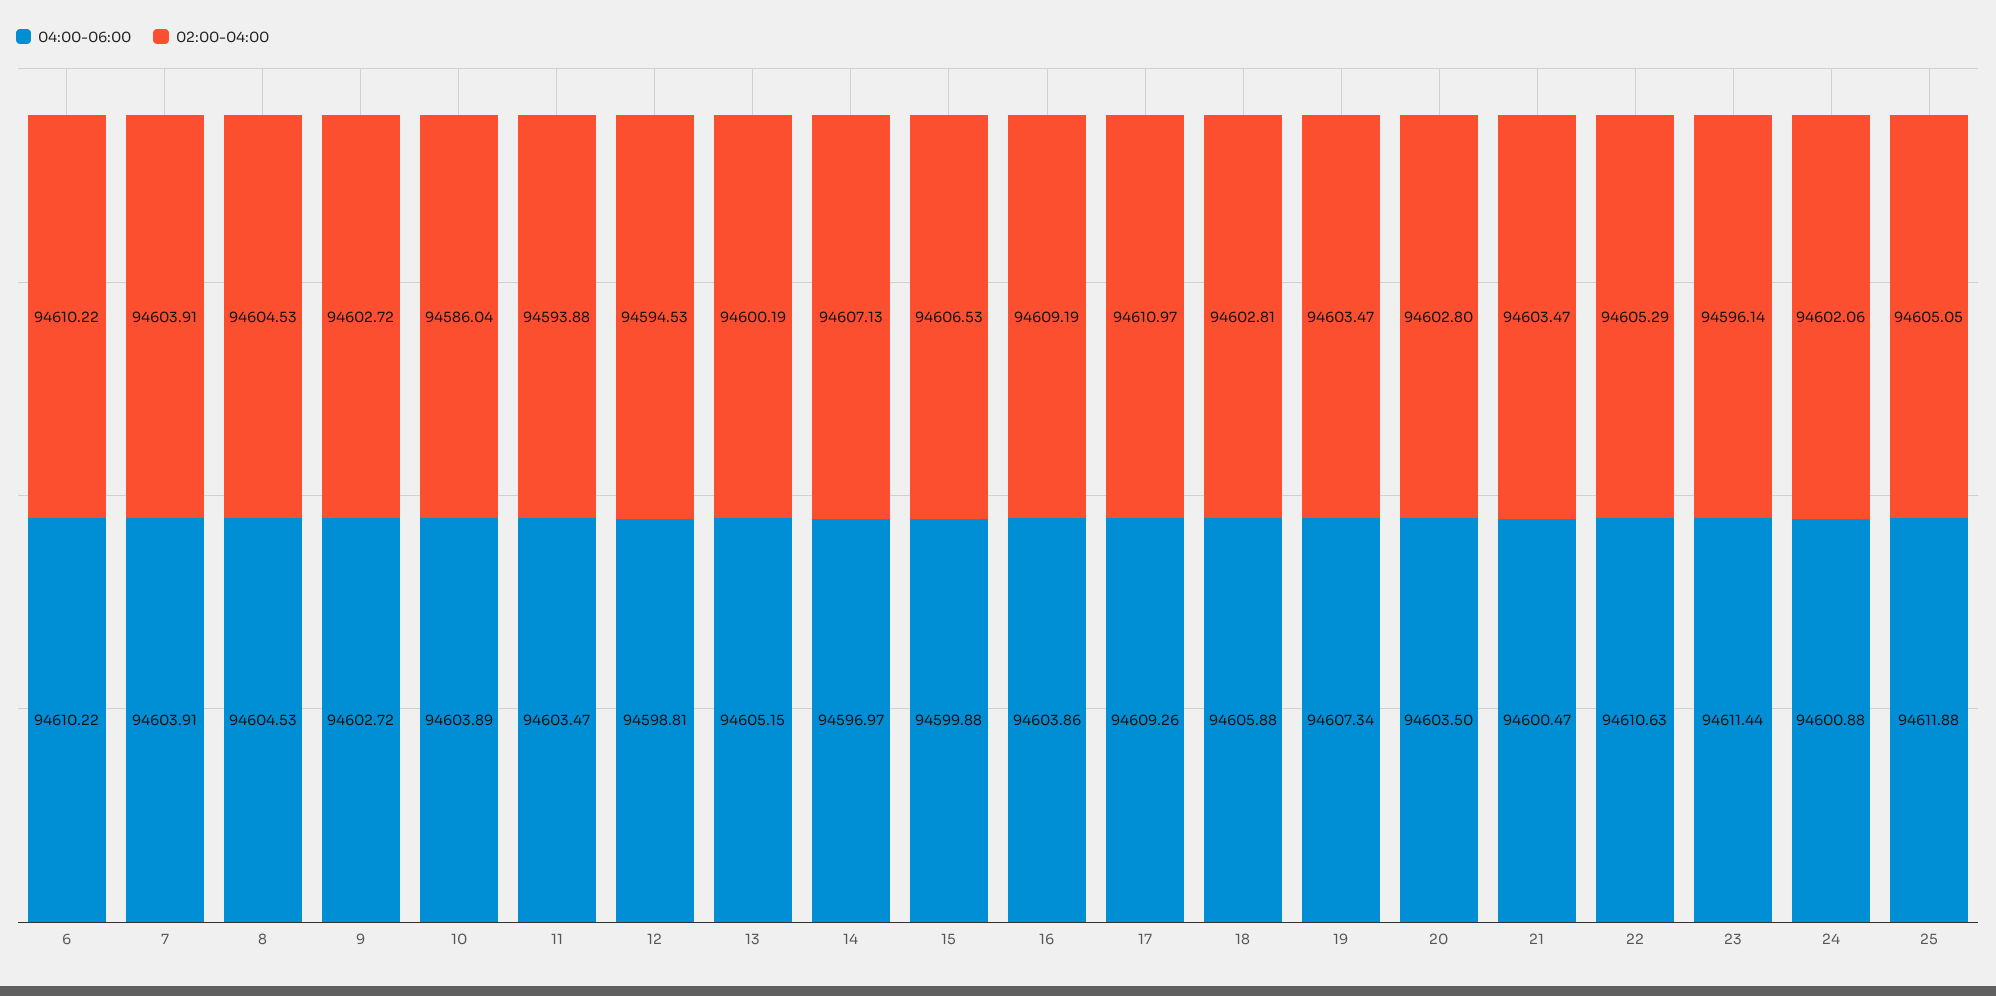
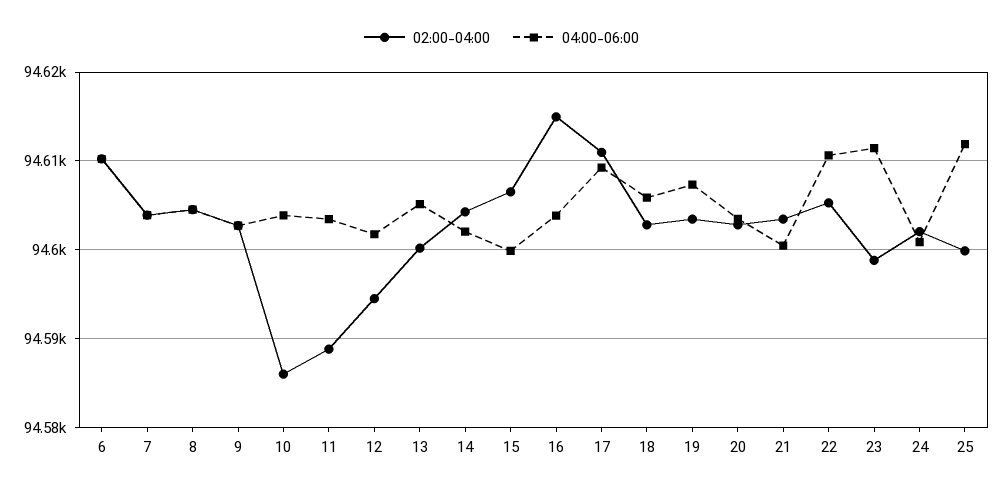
02:00-04:00, 11: 94593.88 -> 94589
04:00-06:00, 12: 94598.81 -> 94602
04:00-06:00, 14: 94596.97 -> 94602
02:00-04:00, 14: 94607.13 -> 94604
02:00-04:00, 16: 94609.19 -> 94615
02:00-04:00, 23: 94596.14 -> 94599
02:00-04:00, 25: 94605.05 -> 94600

